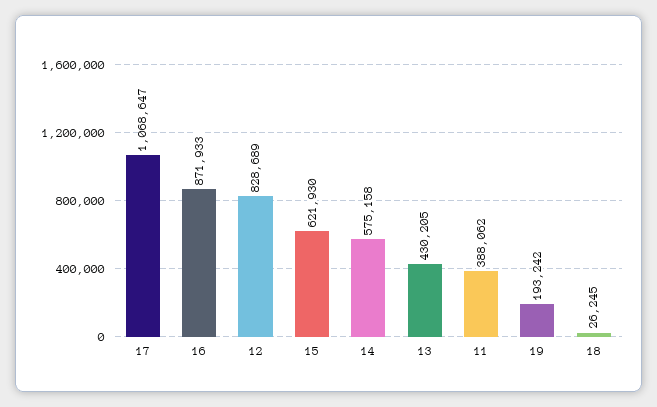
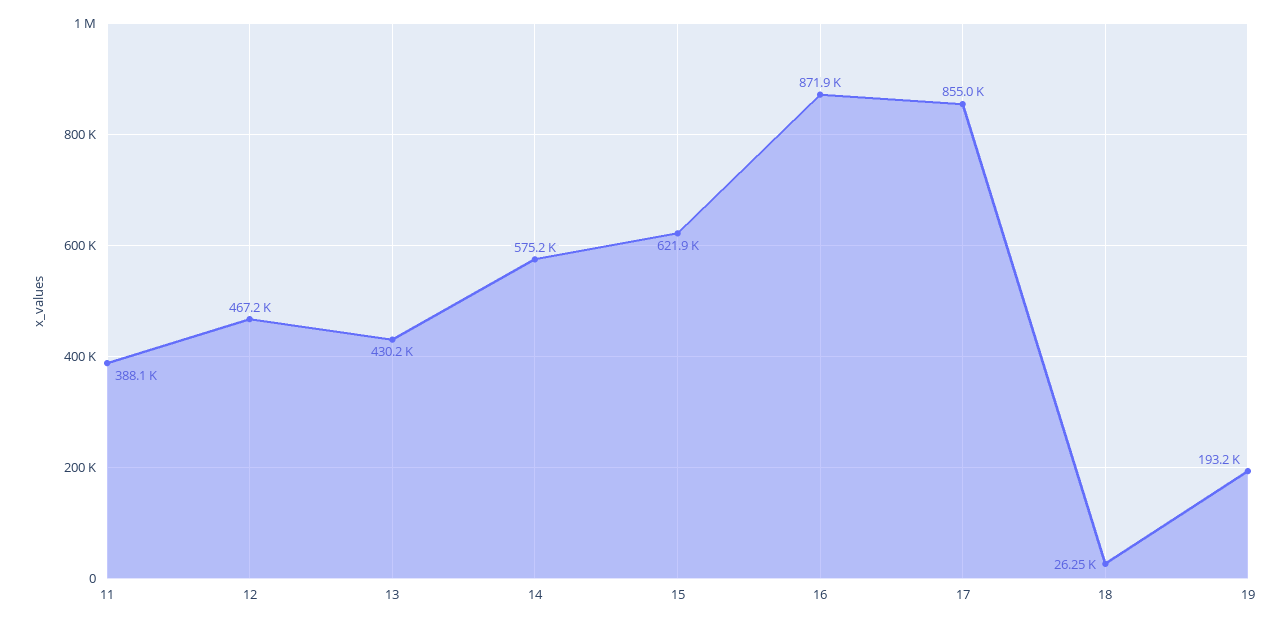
17: 1068647 -> 855000
12: 828689 -> 467200

